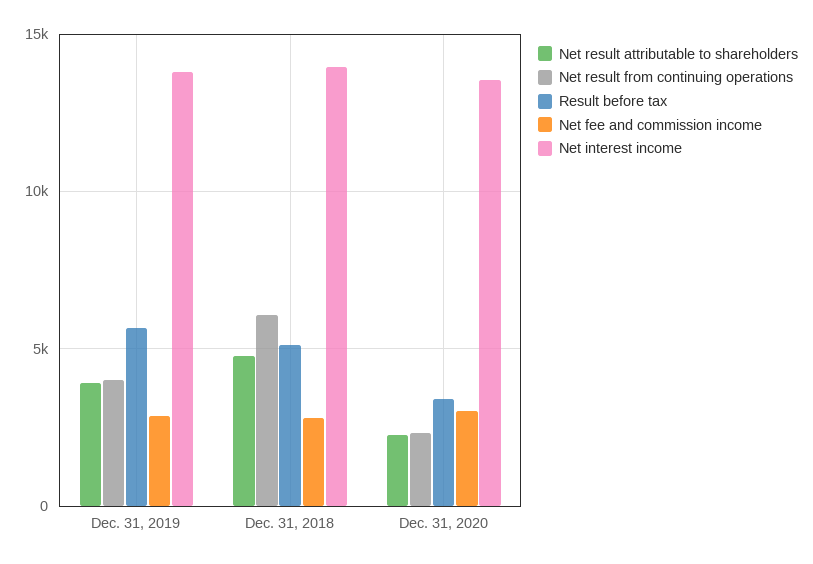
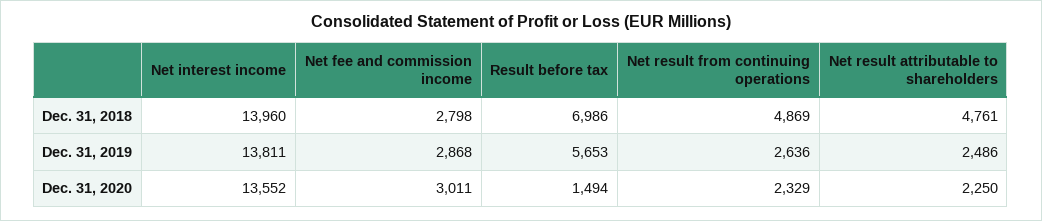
Net result attributable to shareholders, Dec. 31, 2019: 4000 -> 2486
Net result from continuing operations, Dec. 31, 2019: 4000 -> 2636
Net result from continuing operations, Dec. 31, 2018: 6000 -> 4869
Result before tax, Dec. 31, 2018: 5000 -> 6986
Result before tax, Dec. 31, 2020: 3500 -> 1494

